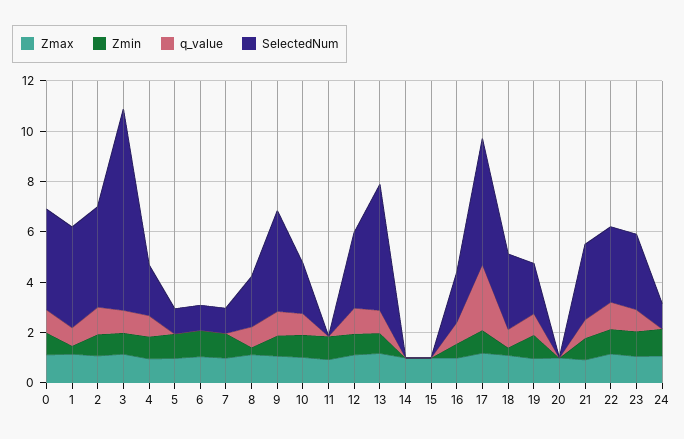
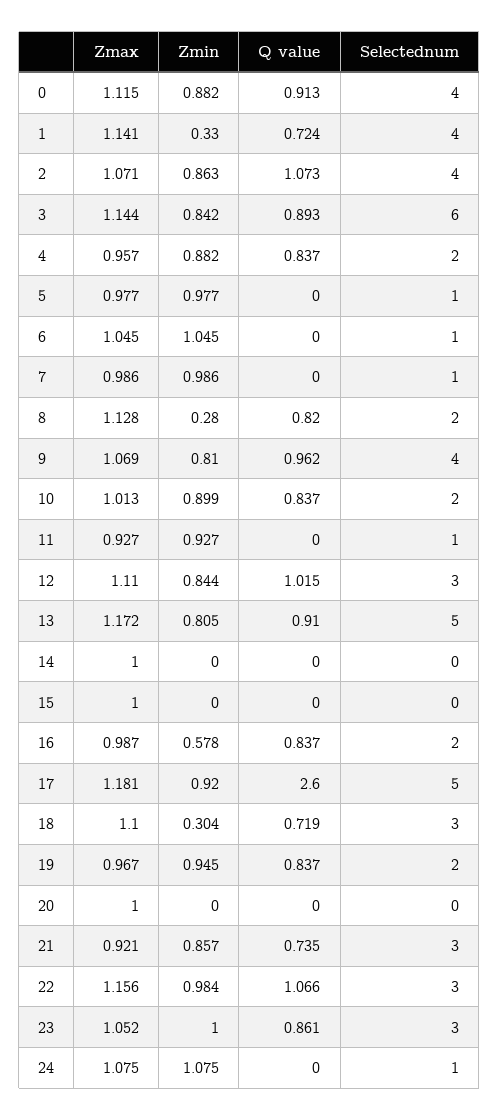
SelectedNum, 3: 8 -> 6
SelectedNum, 11: 0 -> 1

